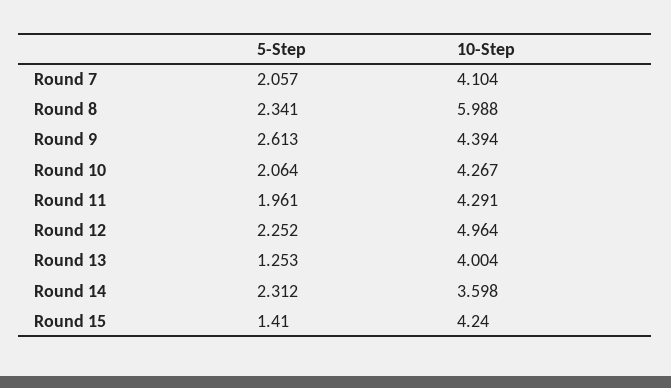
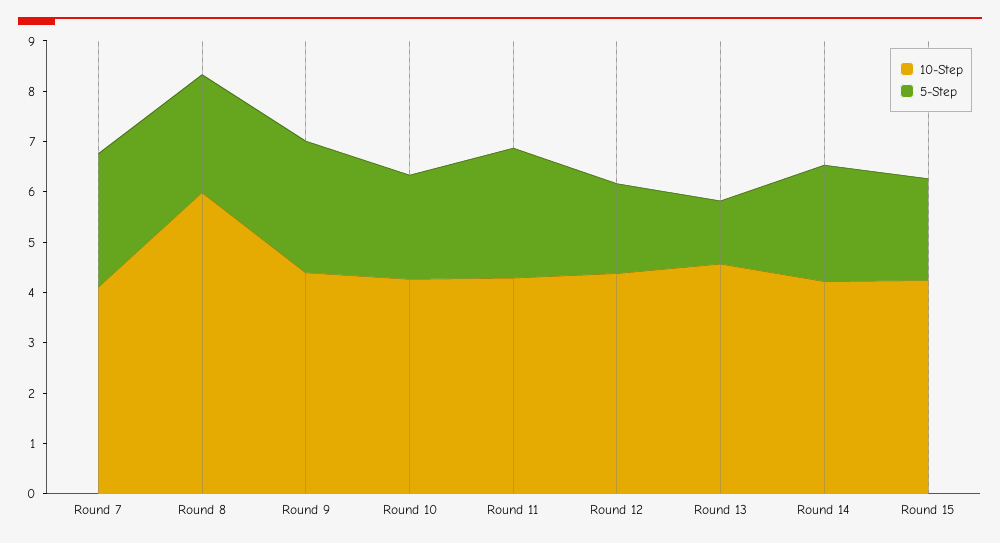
5-Step, Round 7: 2.057 -> 2.6
5-Step, Round 11: 1.961 -> 2.6
5-Step, Round 12: 2.252 -> 1.8
10-Step, Round 12: 4.964 -> 4.4
10-Step, Round 13: 4.004 -> 4.6
10-Step, Round 14: 3.598 -> 4.2
5-Step, Round 15: 1.41 -> 2

